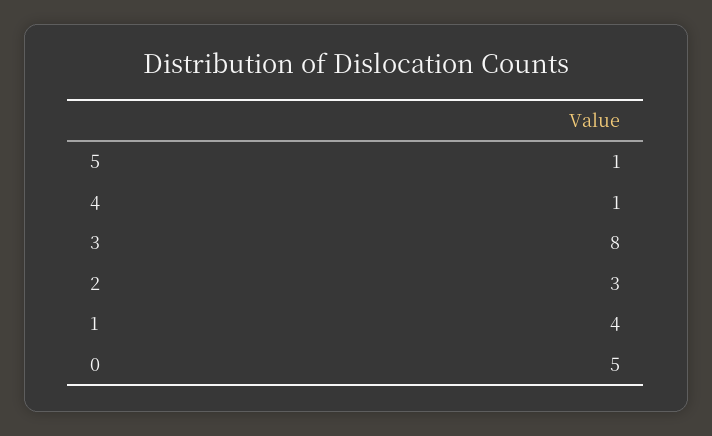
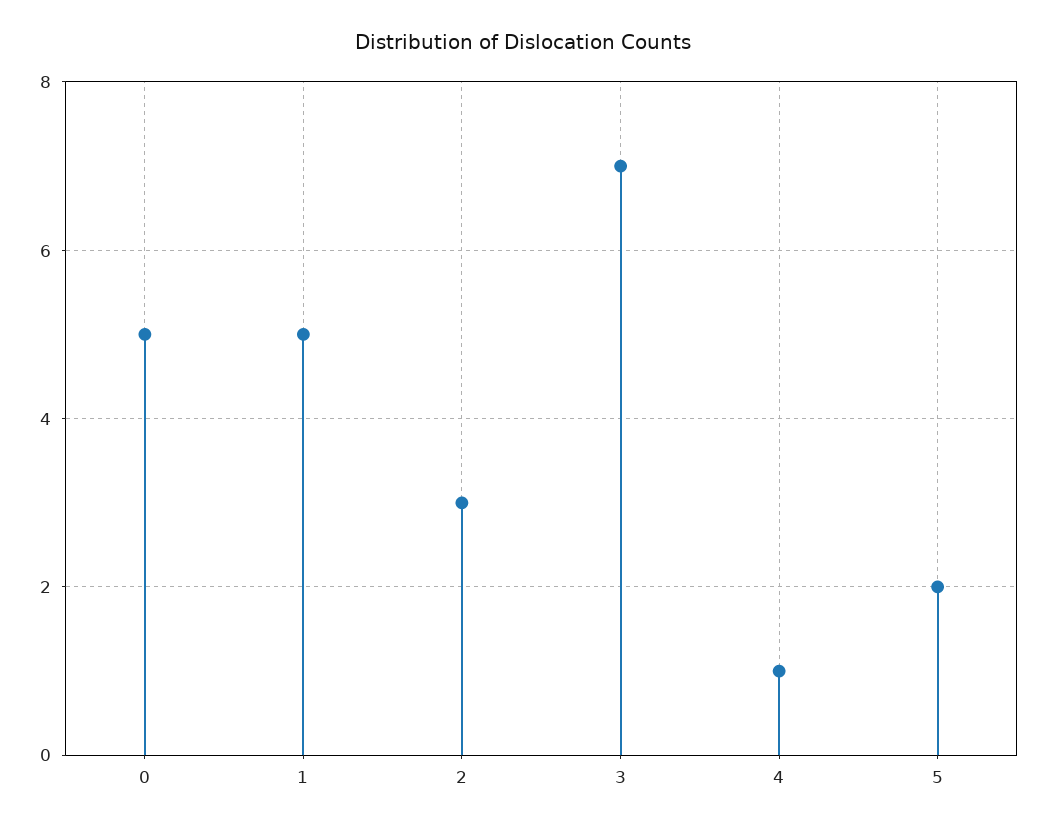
5: 1 -> 2
3: 8 -> 7
1: 4 -> 5

